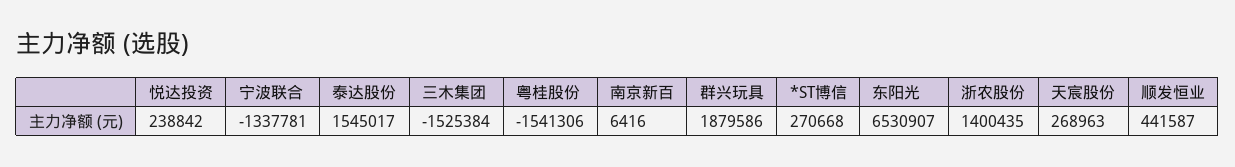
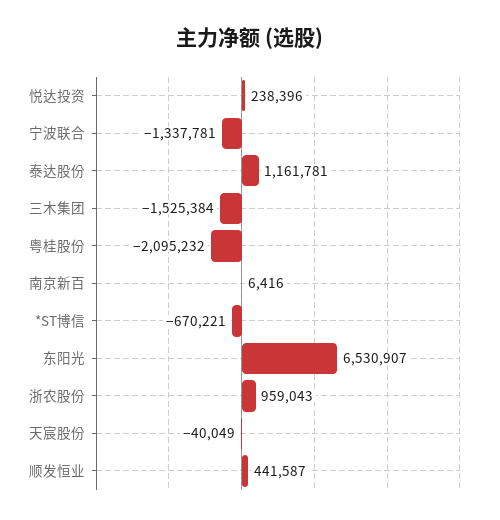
悦达投资: 238842 -> 238396
泰达股份: 1545017 -> 1161781
粤桂股份: -1541306 -> -2095232
群兴玩具: 1879586 -> none
*ST博信: 270668 -> -670221
浙农股份: 1400435 -> 959043
天宸股份: 268963 -> -40049

